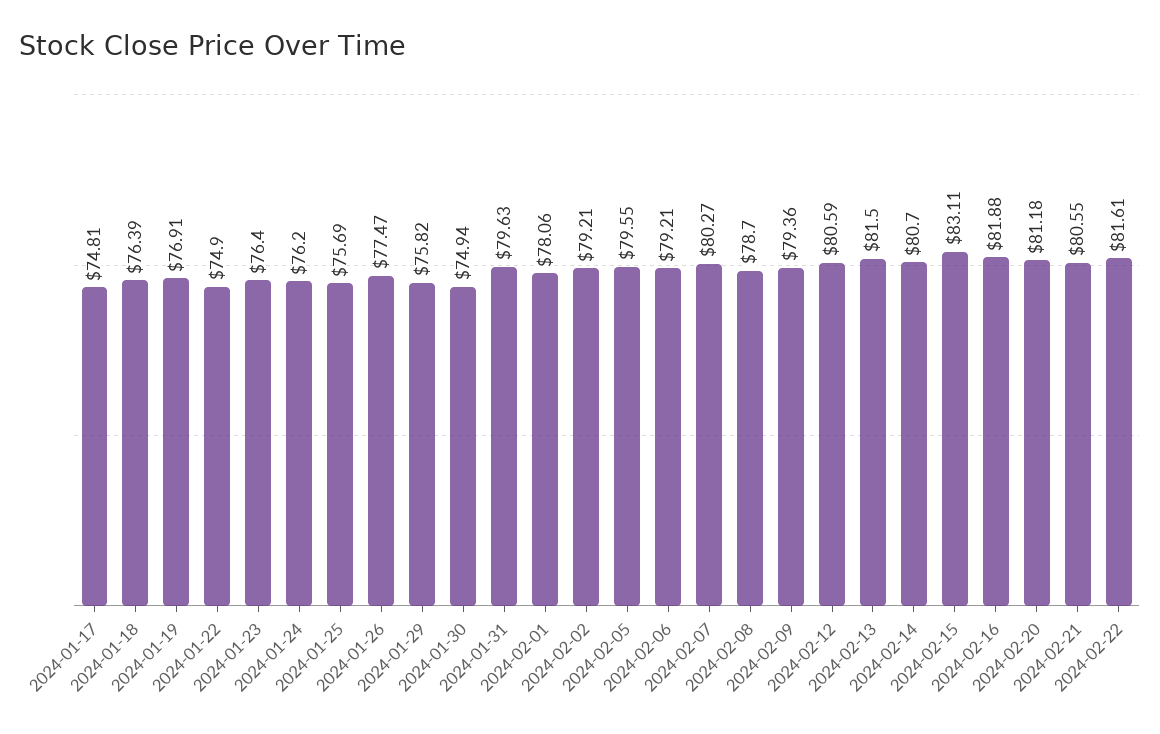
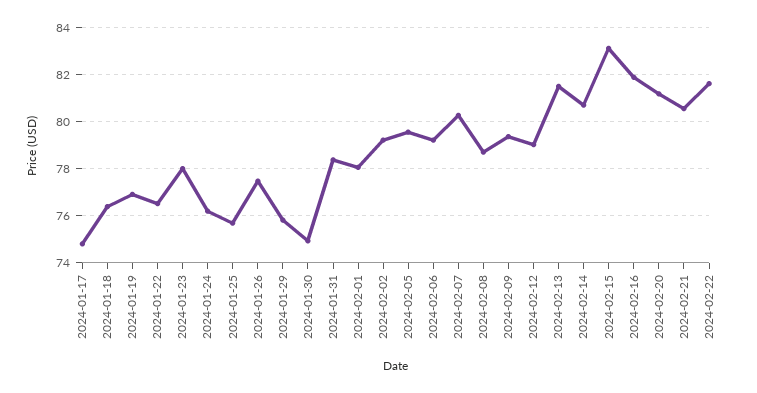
2024-01-22: 74.9 -> 76.5
2024-01-23: 76.4 -> 78
2024-01-31: 79.63 -> 78.5
2024-02-12: 80.59 -> 79

